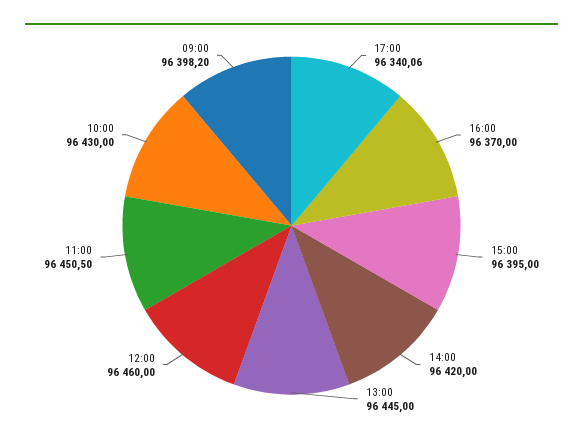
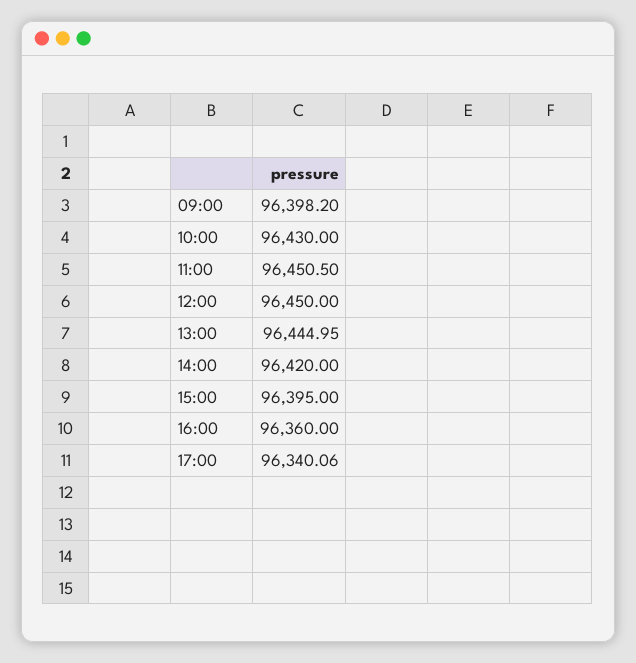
16:00: 96370 -> 96360
13:00: 96445 -> 96444.95
12:00: 96460 -> 96450

